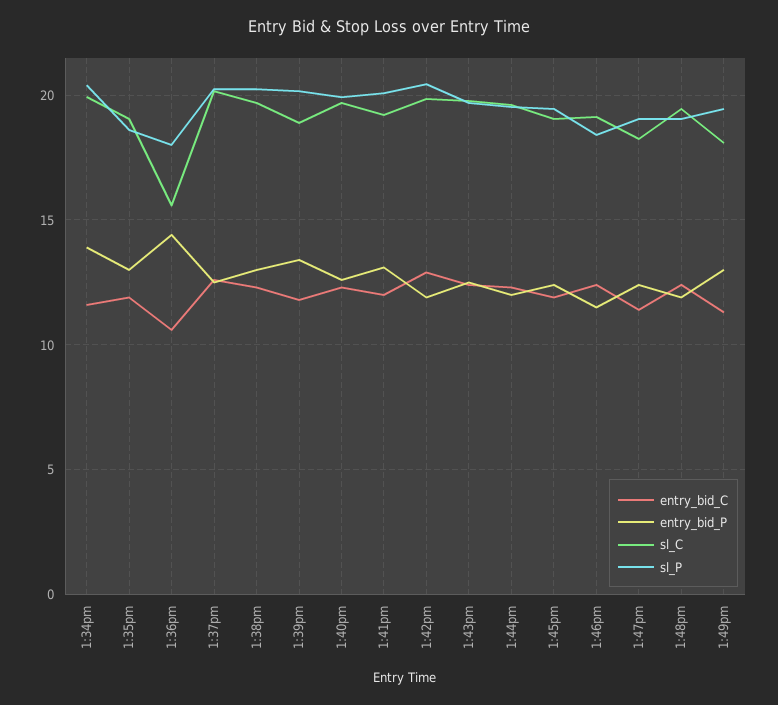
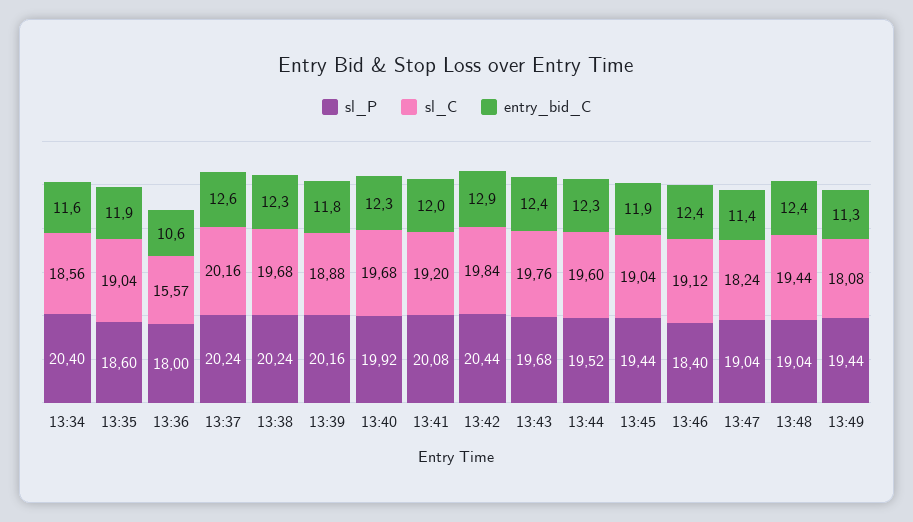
entry_bid_P, 1:34pm: 14 -> none
sl_C, 1:34pm: 20 -> 18.56
entry_bid_P, 1:35pm: 13 -> none
entry_bid_P, 1:36pm: 14.5 -> none
entry_bid_P, 1:37pm: 12.5 -> none
entry_bid_P, 1:38pm: 13 -> none
entry_bid_P, 1:39pm: 13.5 -> none
entry_bid_P, 1:40pm: 12.5 -> none
entry_bid_P, 1:41pm: 13 -> none
entry_bid_P, 1:42pm: 12 -> none
entry_bid_P, 1:43pm: 12.5 -> none
entry_bid_P, 1:44pm: 12 -> none
entry_bid_P, 1:45pm: 12.5 -> none
entry_bid_P, 1:46pm: 11.5 -> none
entry_bid_P, 1:47pm: 12.5 -> none
entry_bid_P, 1:48pm: 12 -> none
entry_bid_P, 1:49pm: 13 -> none

